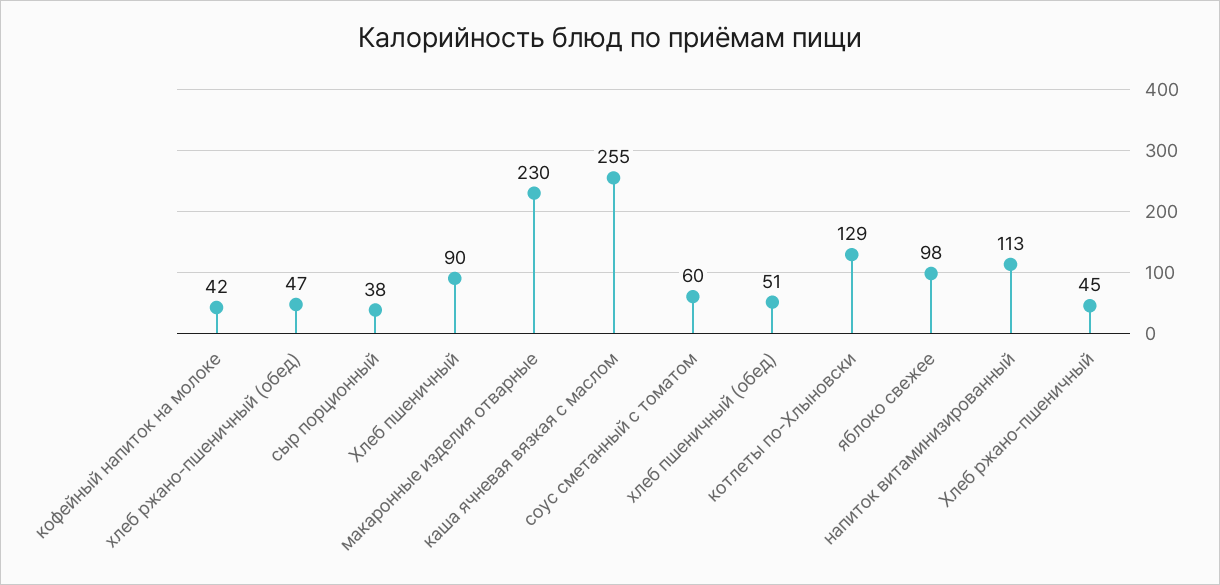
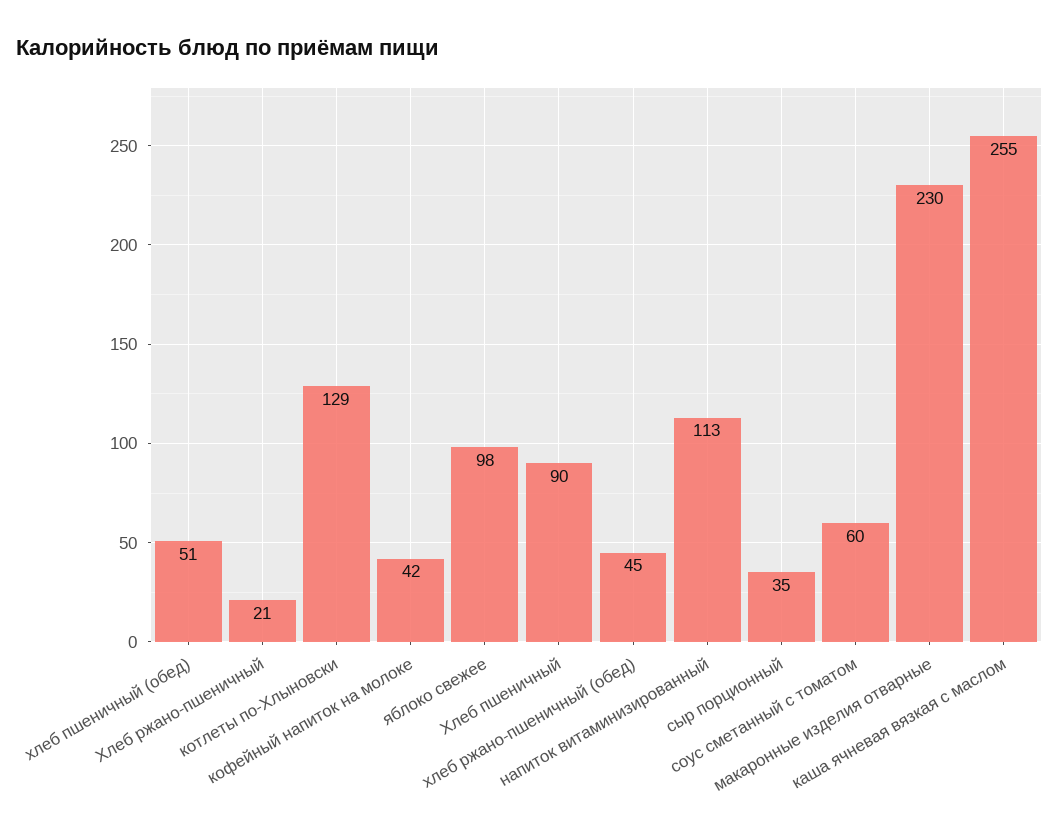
хлеб ржано-пшеничный (обед): 47 -> 45
сыр порционный: 38 -> 35
Хлеб ржано-пшеничный: 45 -> 21

